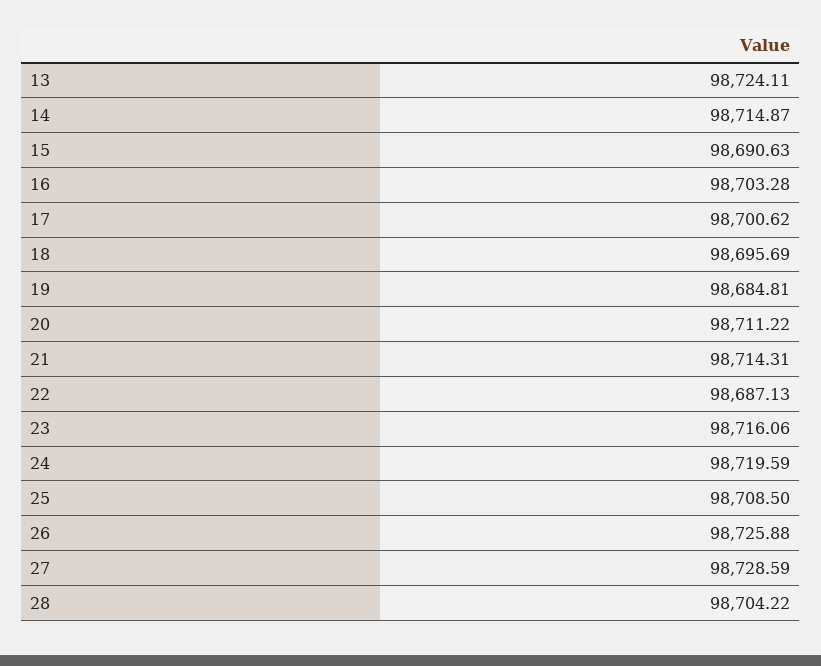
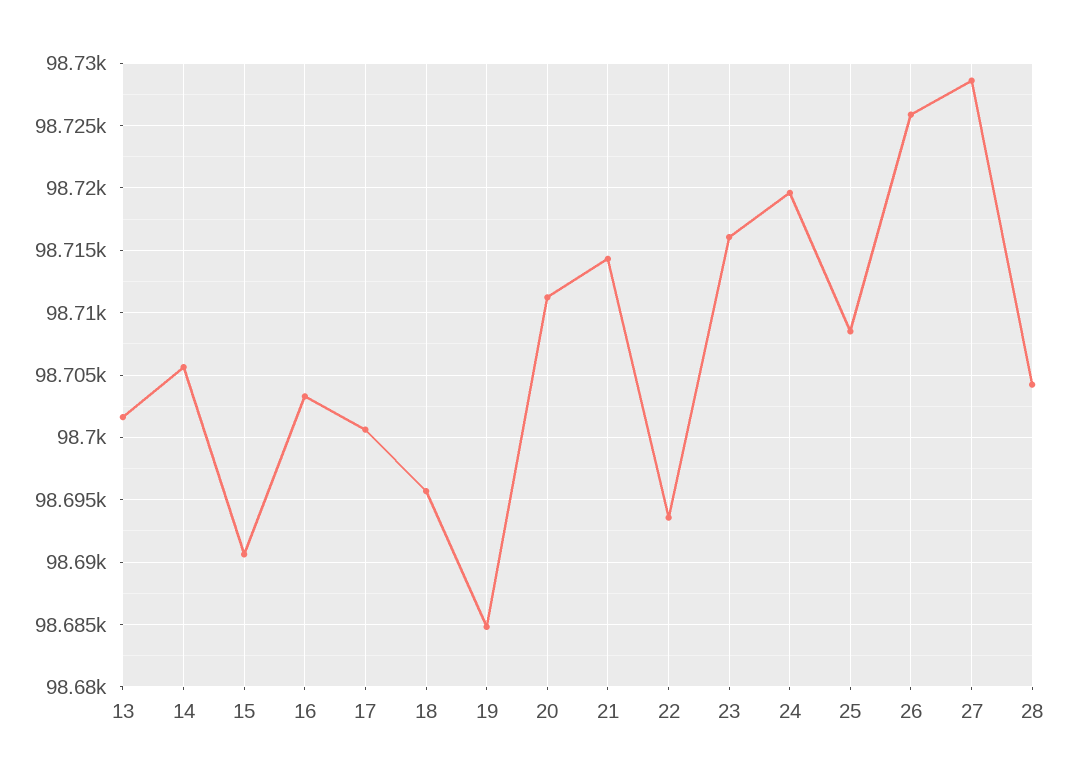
13: 98724.11 -> 98701.5
14: 98714.87 -> 98705.5
22: 98687.13 -> 98693.5

